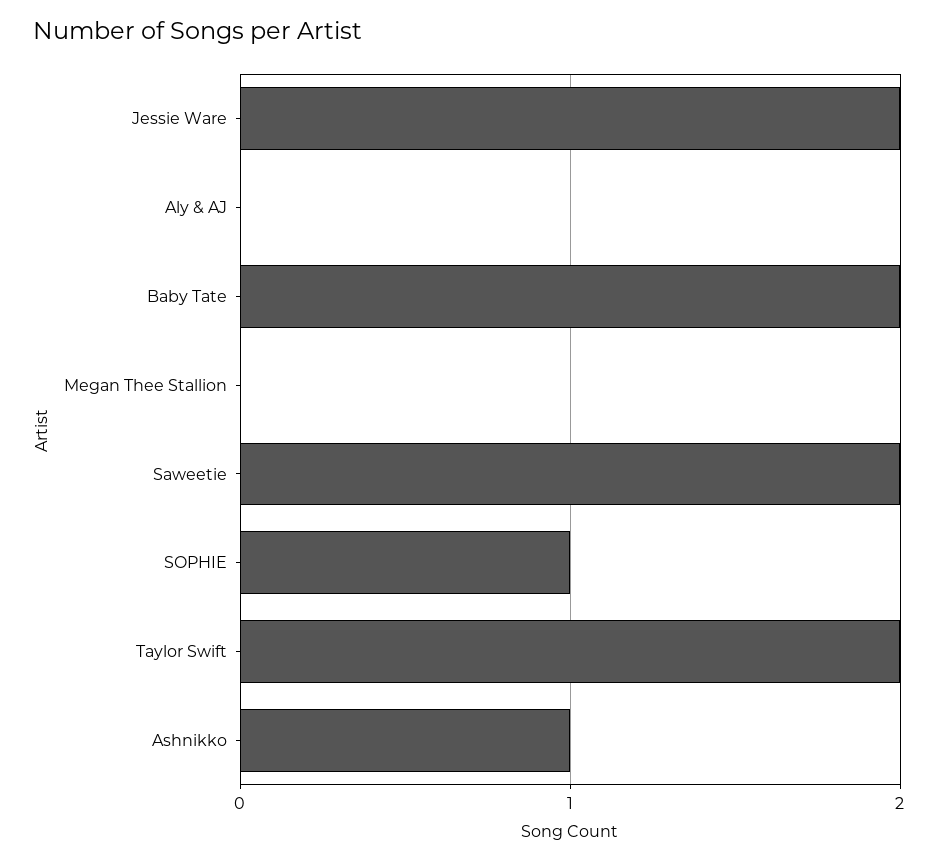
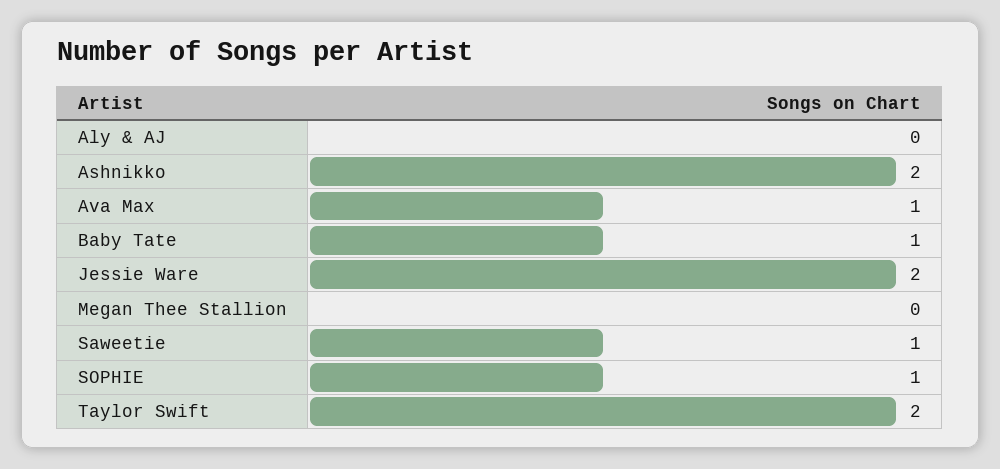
Baby Tate: 2 -> 1
Saweetie: 2 -> 1
Ashnikko: 1 -> 2
Ava Max: none -> 1

